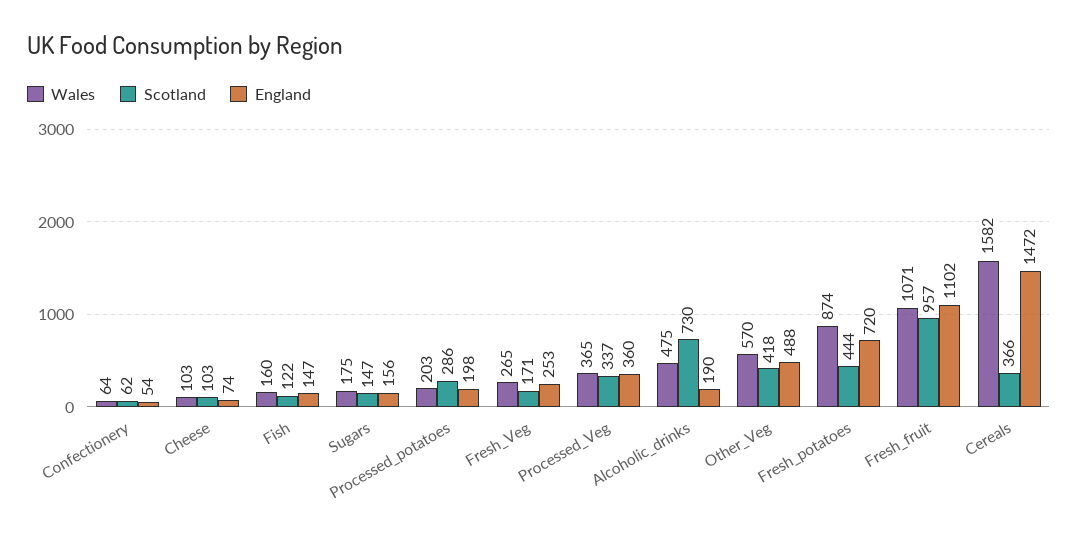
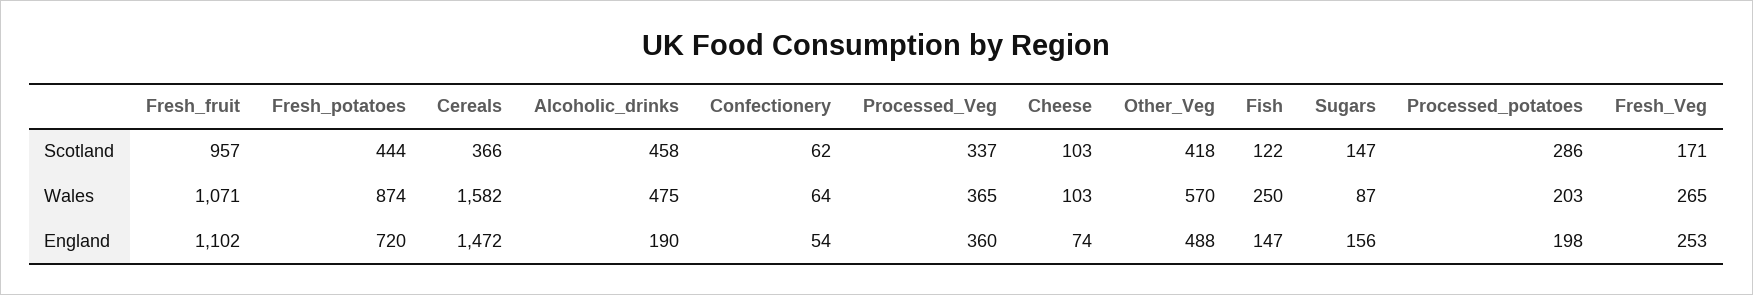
Wales, Fish: 160 -> 250
Wales, Sugars: 175 -> 87
Scotland, Alcoholic_drinks: 730 -> 458

